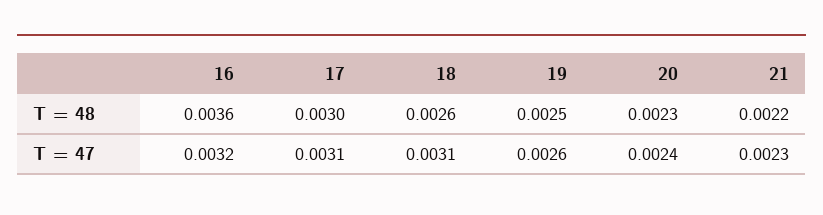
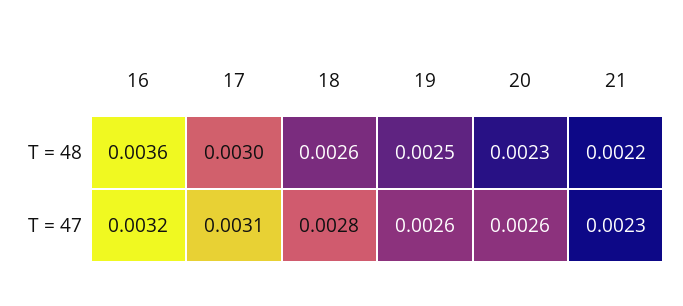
18, T = 47: 0.0031 -> 0.0028
20, T = 47: 0.0024 -> 0.0026

